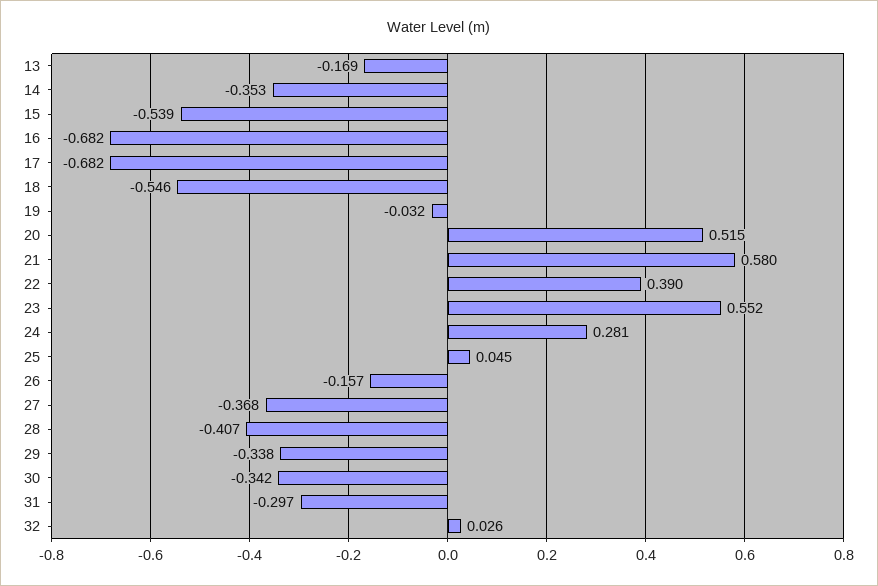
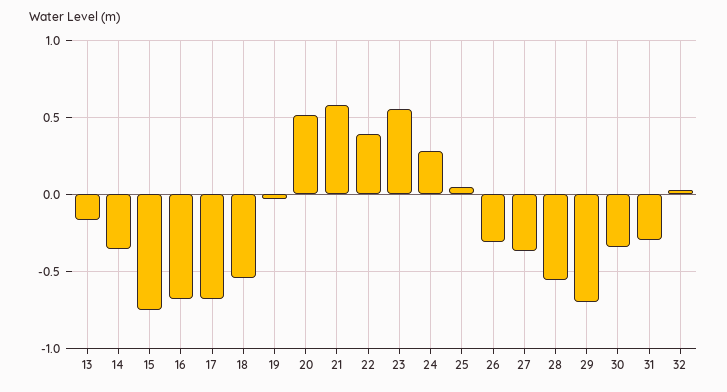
15: -0.539 -> -0.75
26: -0.157 -> -0.3
28: -0.407 -> -0.55
29: -0.338 -> -0.7

